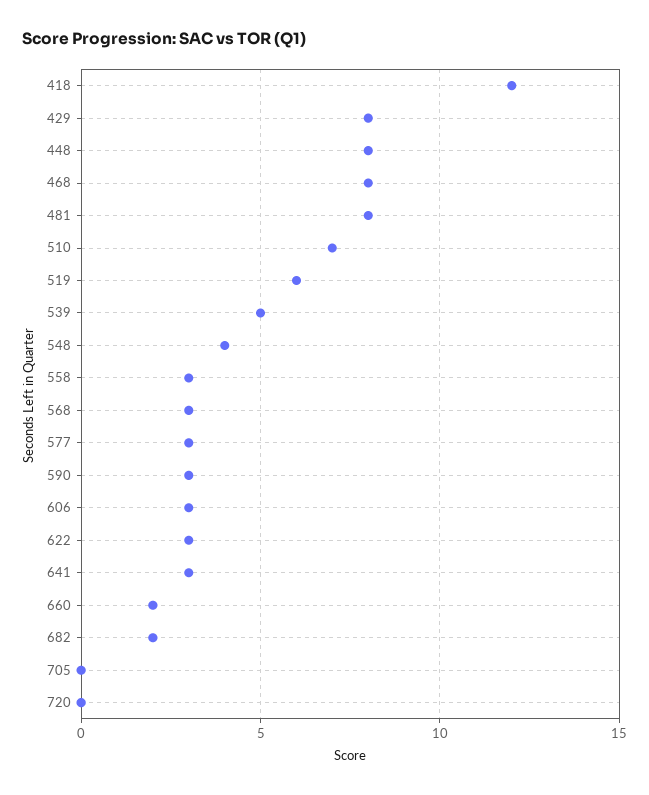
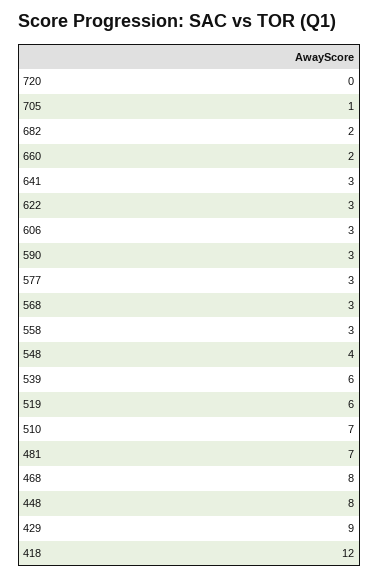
429: 8 -> 9
481: 8 -> 7
539: 5 -> 6
705: 0 -> 1

